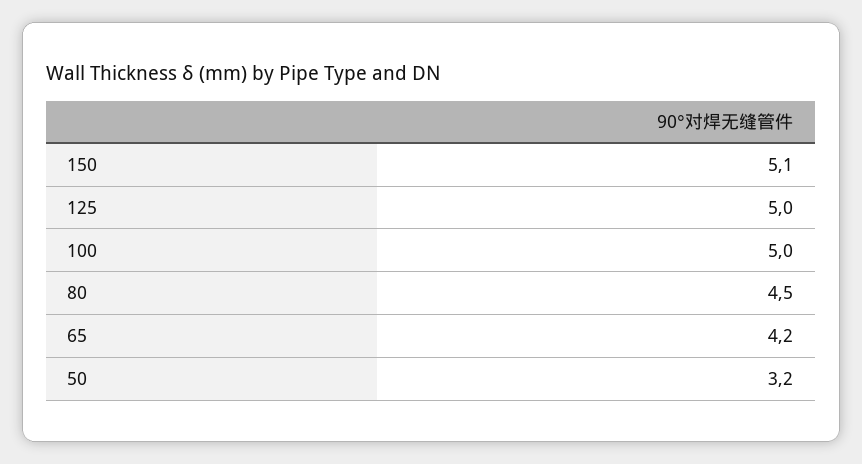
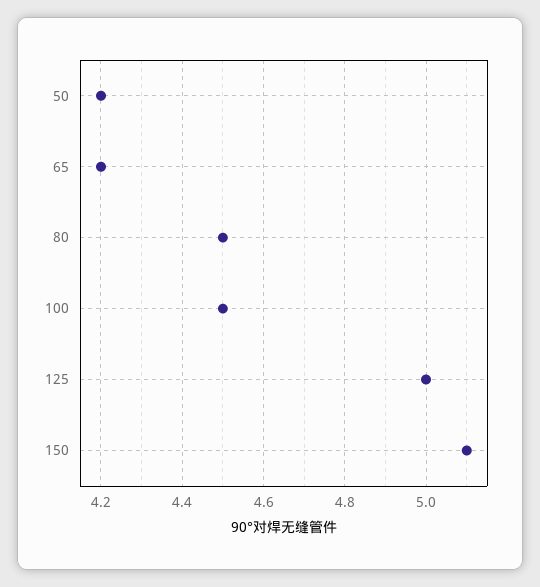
100: 5 -> 4.5
50: 3.2 -> 4.2

